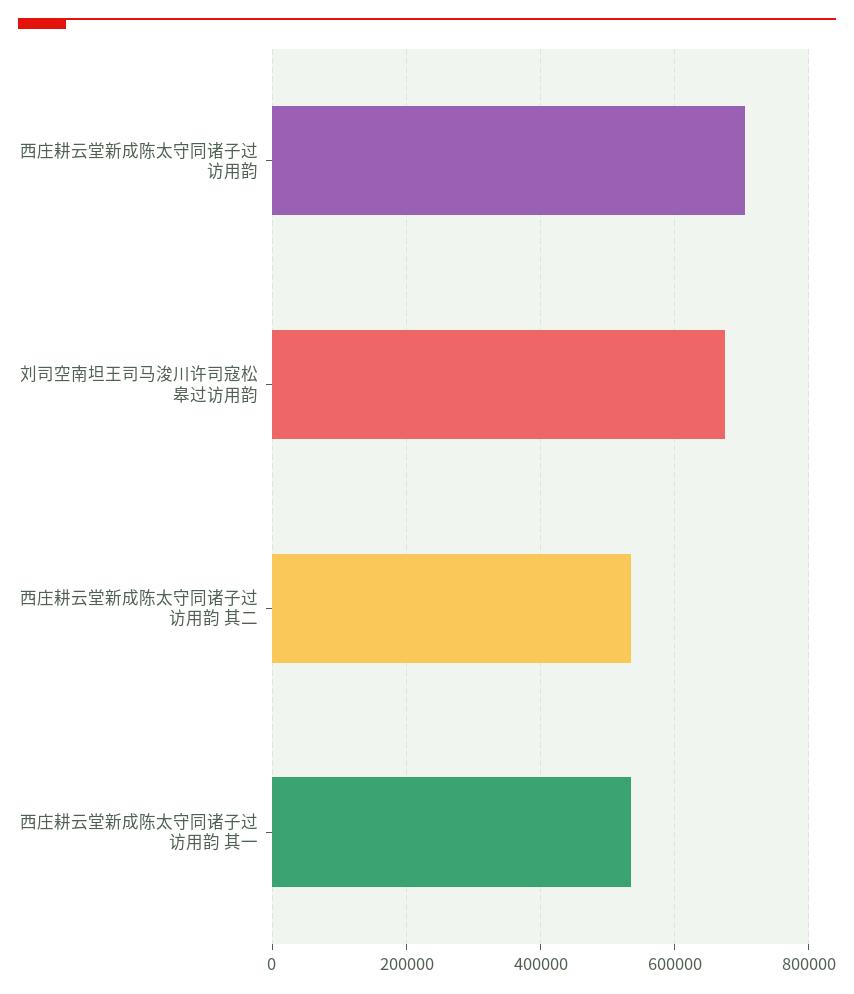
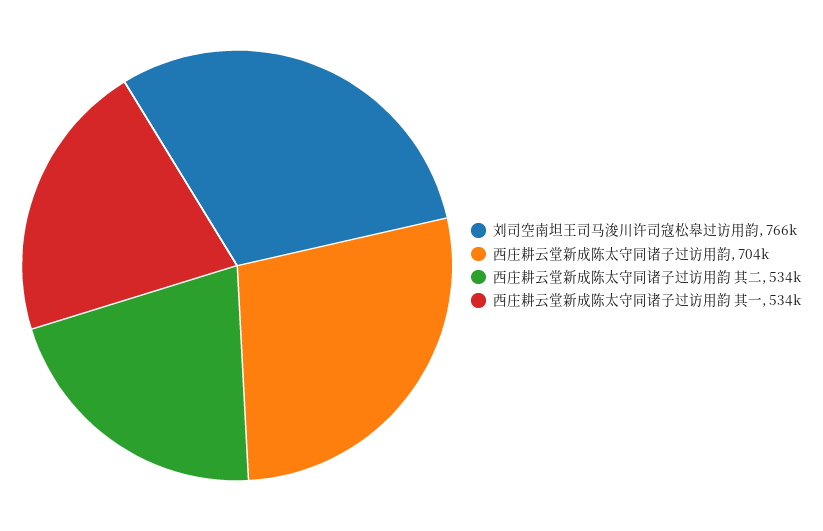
刘司空南坦王司马浚川许司寇松皋过访用韵: 680000 -> 766000

